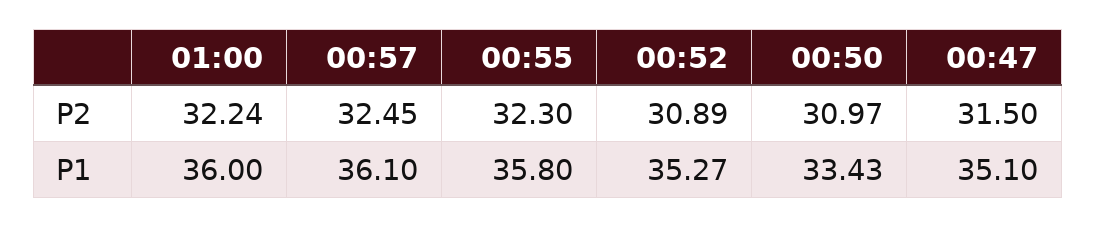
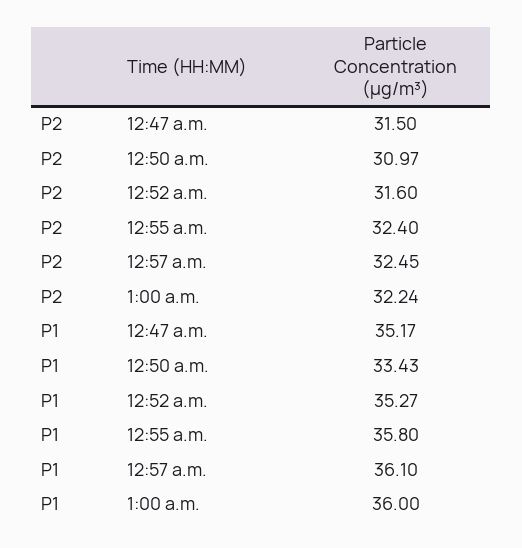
00:55, P2: 32.3 -> 32.4
00:52, P2: 30.89 -> 31.6
00:47, P1: 35.1 -> 35.17

